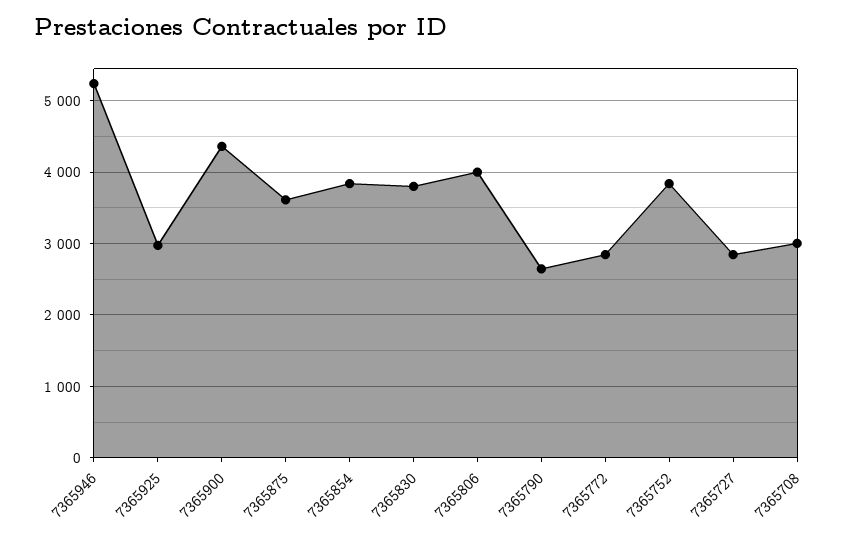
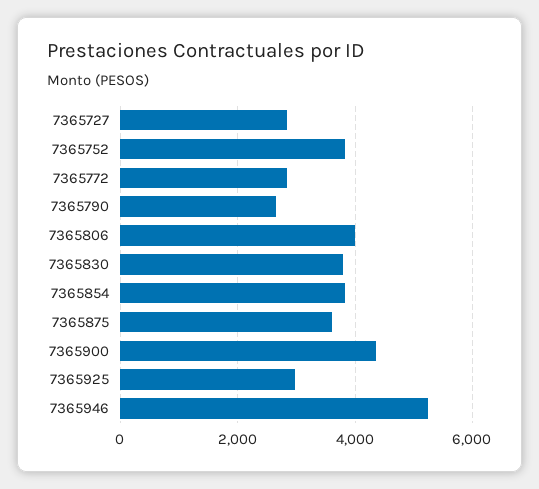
7365708: 3000 -> none

